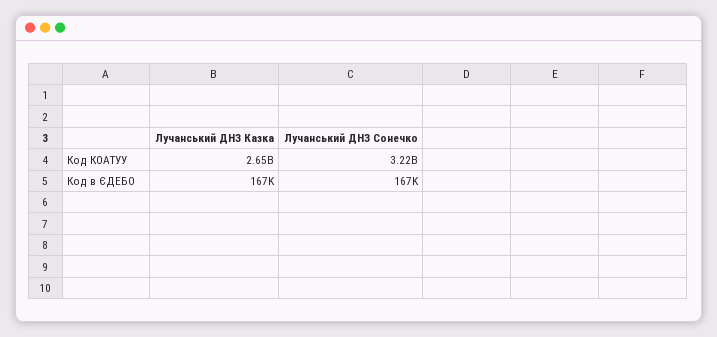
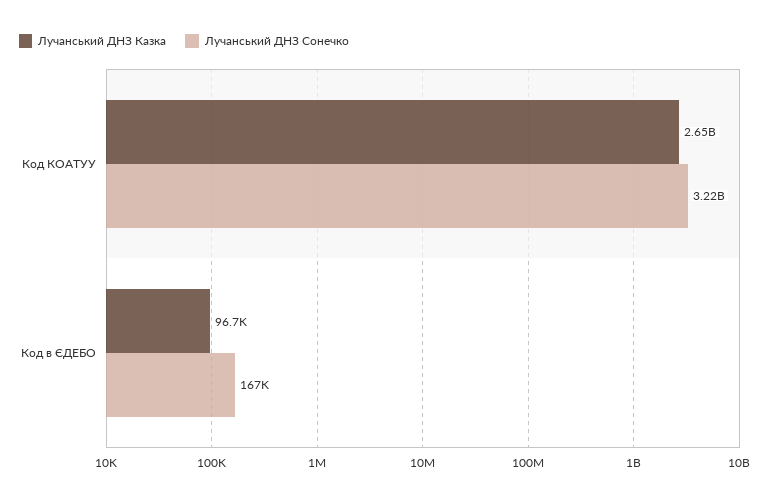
Лучанський ДНЗ Казка, Код в ЄДЕБО: 167000 -> 96700

